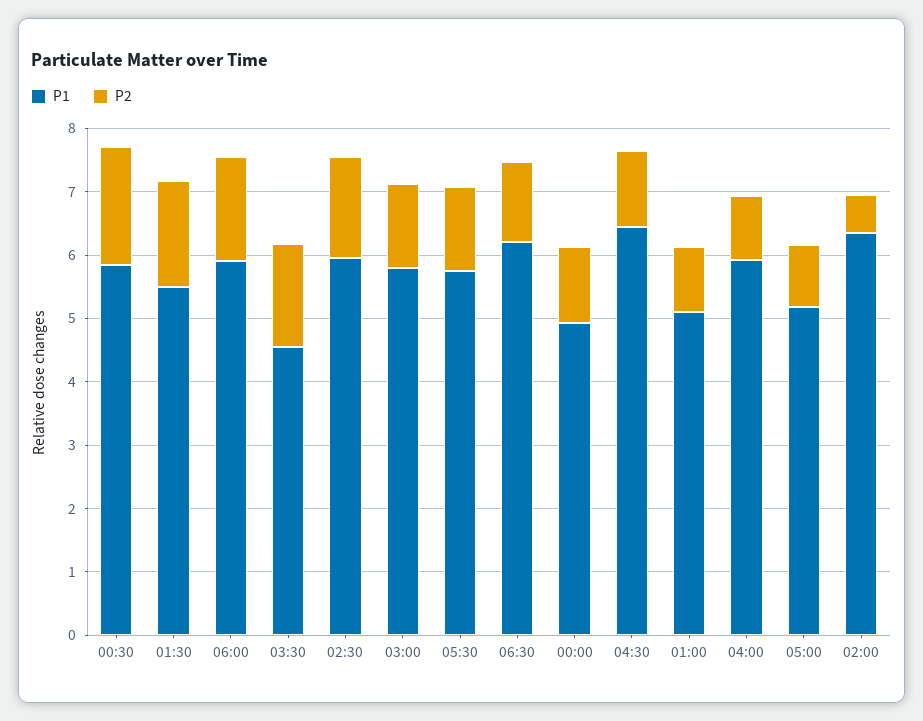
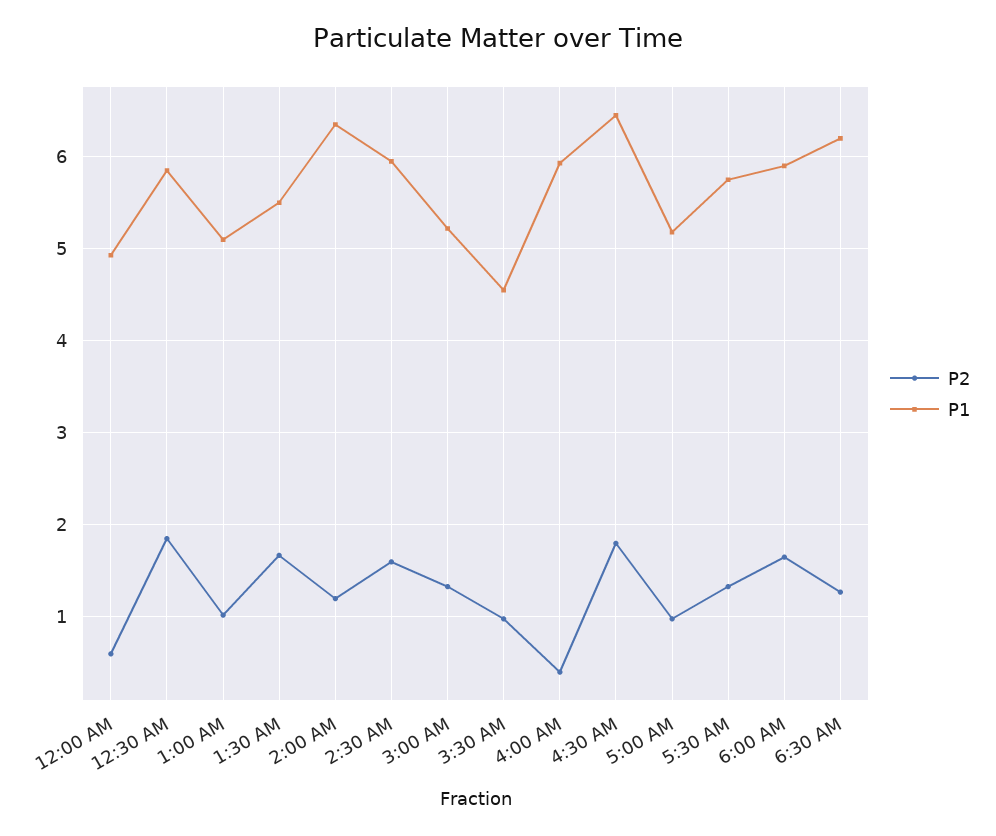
P2, 03:30: 1.6 -> 1
P1, 03:00: 5.8 -> 5.2
P2, 00:00: 1.2 -> 0.6
P2, 04:30: 1.2 -> 1.8
P2, 04:00: 1 -> 0.4
P2, 02:00: 0.6 -> 1.2

